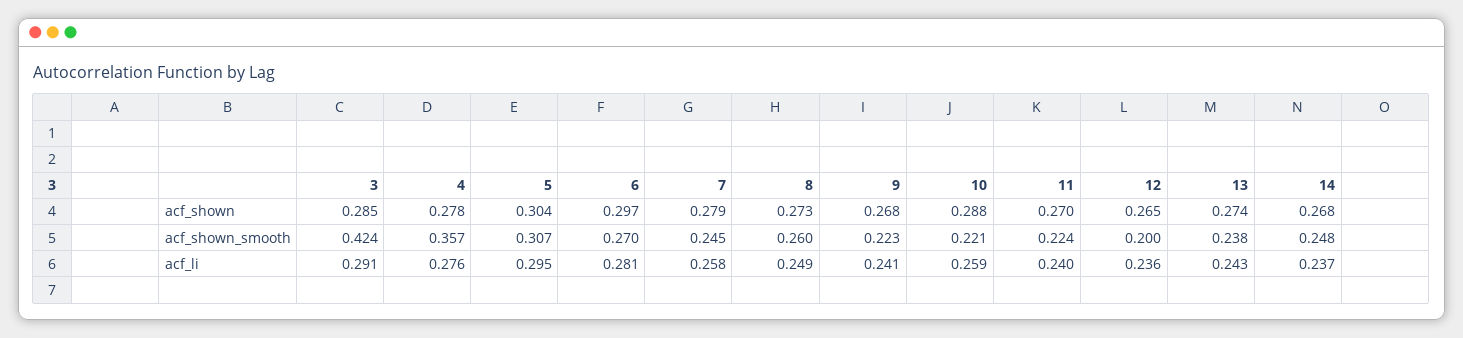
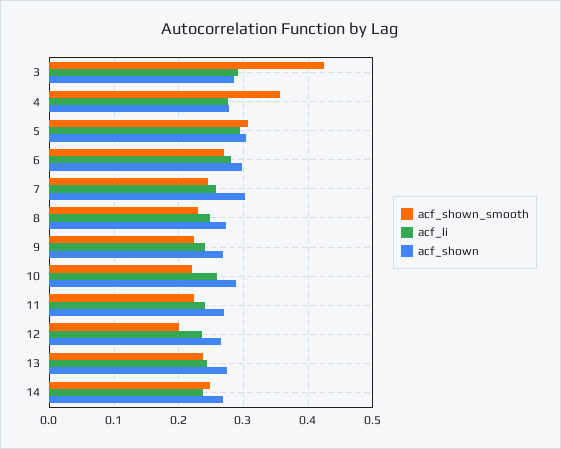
acf_shown, 7: 0.279 -> 0.3
acf_shown_smooth, 8: 0.26 -> 0.23

